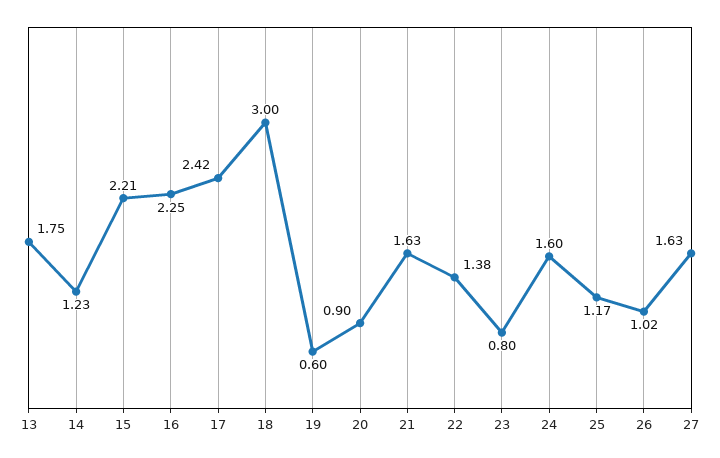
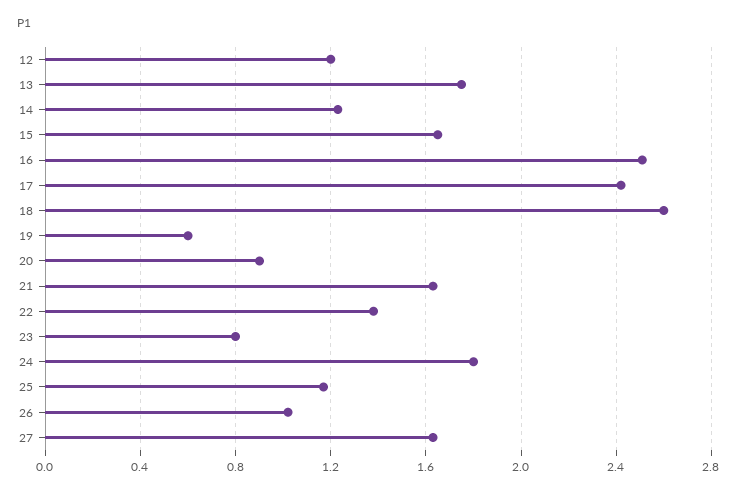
15: 2.21 -> 1.65
16: 2.25 -> 2.5
18: 3 -> 2.6
24: 1.6 -> 1.8
12: none -> 1.2

